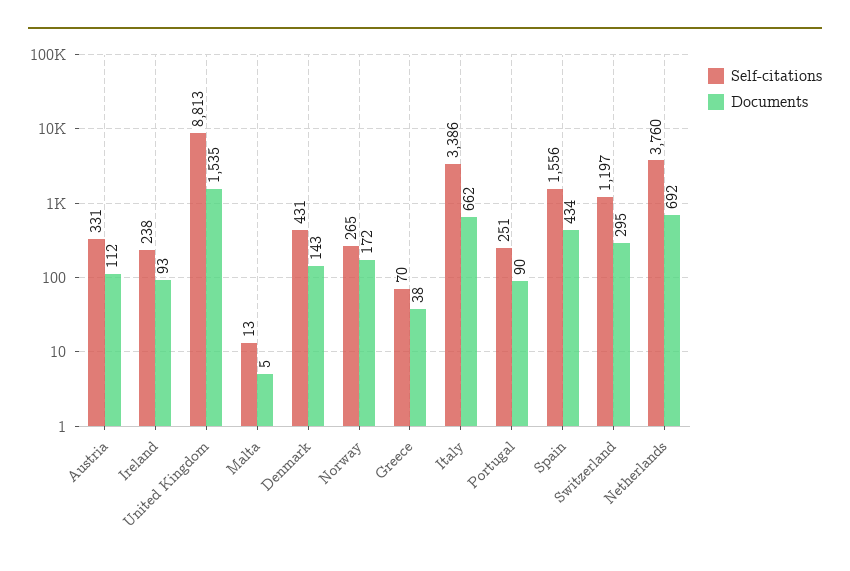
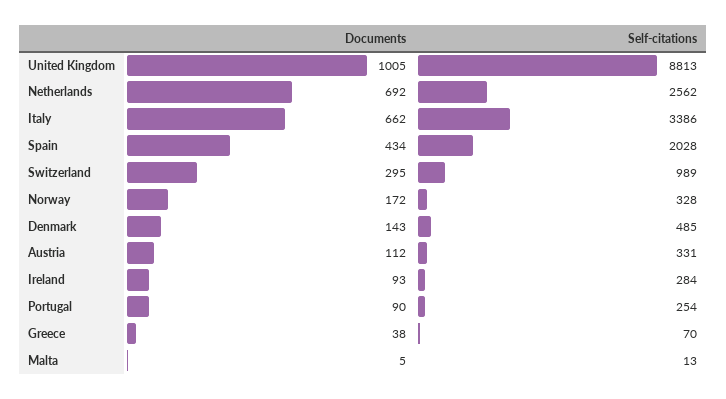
Self-citations, Ireland: 238 -> 284
Documents, United Kingdom: 1535 -> 1005
Self-citations, Denmark: 431 -> 485
Self-citations, Norway: 265 -> 328
Self-citations, Portugal: 251 -> 254
Self-citations, Spain: 1556 -> 2028
Self-citations, Switzerland: 1197 -> 989
Self-citations, Netherlands: 3760 -> 2562

